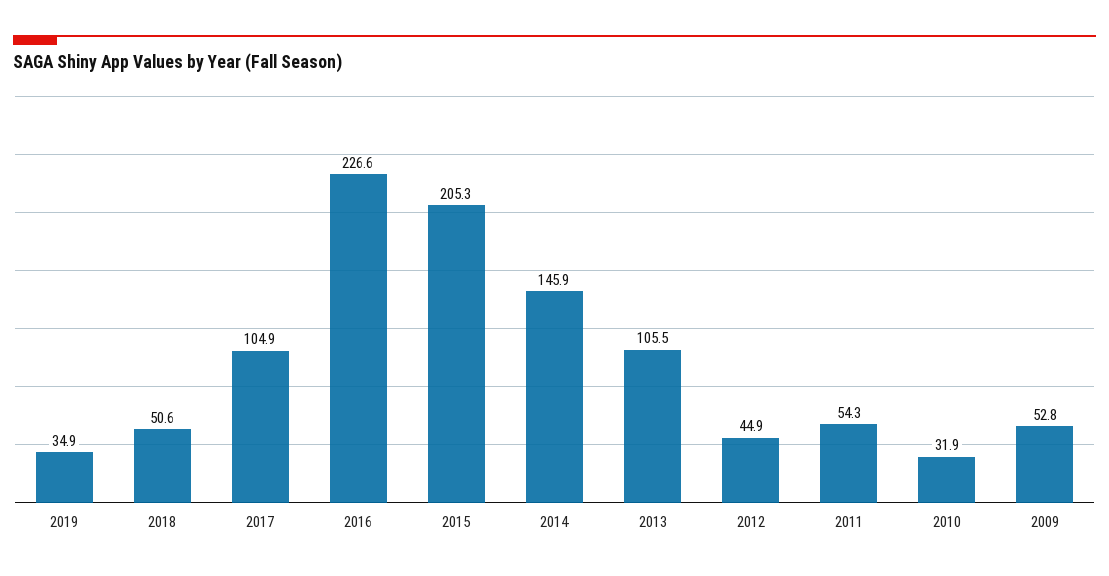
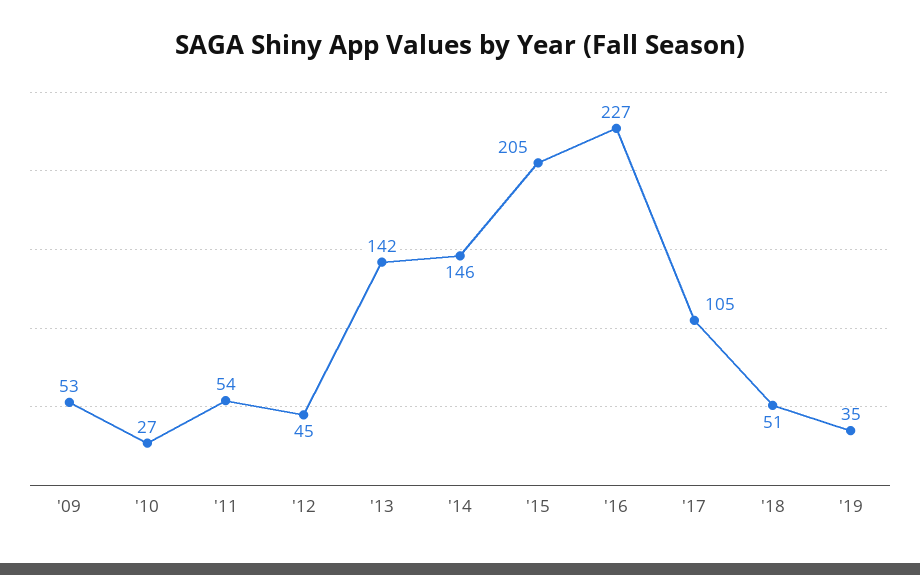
2013: 105.5 -> 142
2010: 31.9 -> 27

